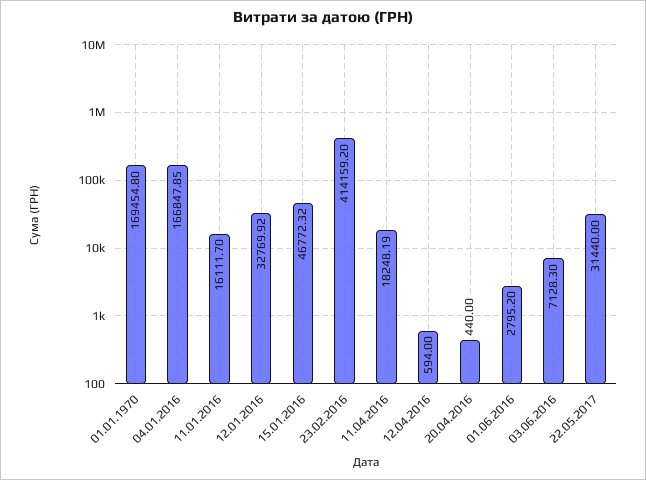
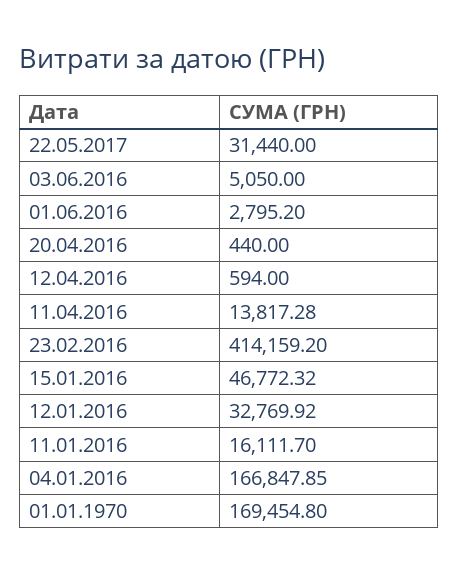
11.04.2016: 18248.19 -> 13817.28
03.06.2016: 7128.3 -> 5050

